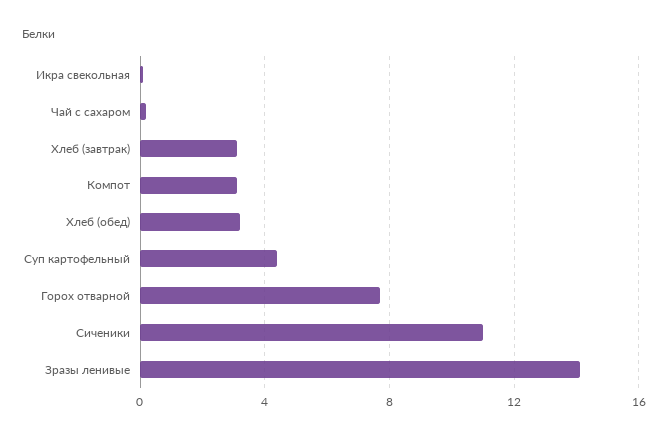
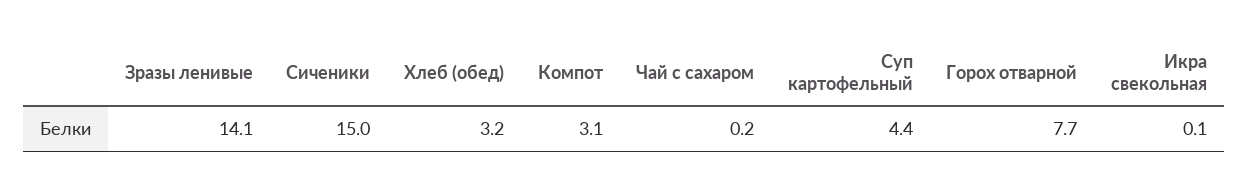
Хлеб (завтрак): 3 -> none
Сиченики: 11 -> 15

